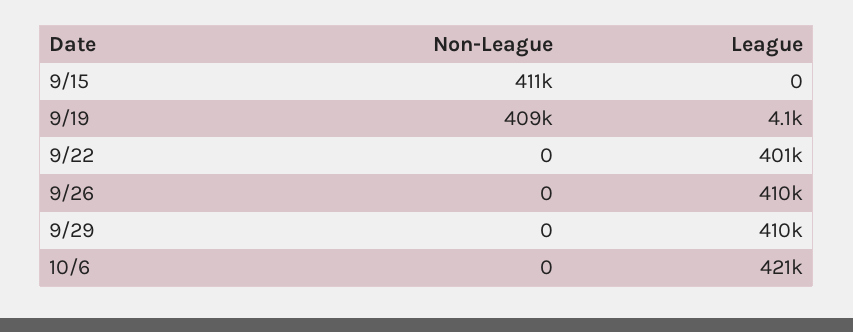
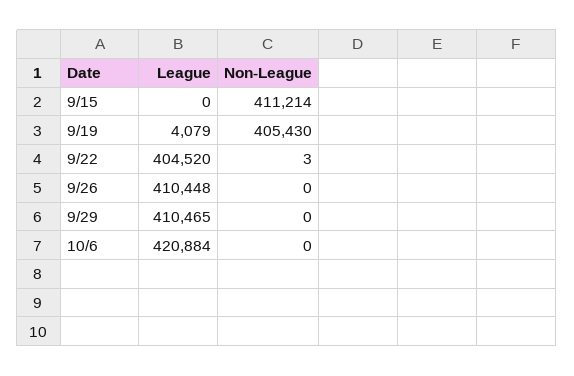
Non-League, 9/19: 409000 -> 405430
Non-League, 9/22: 0 -> 3
League, 9/22: 401000 -> 404520

